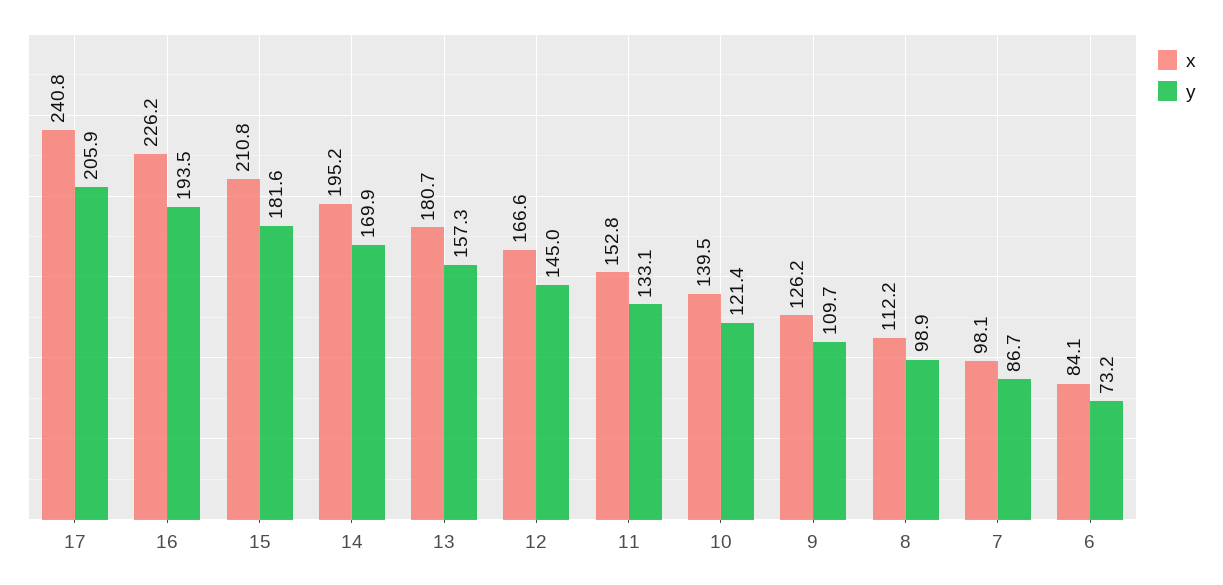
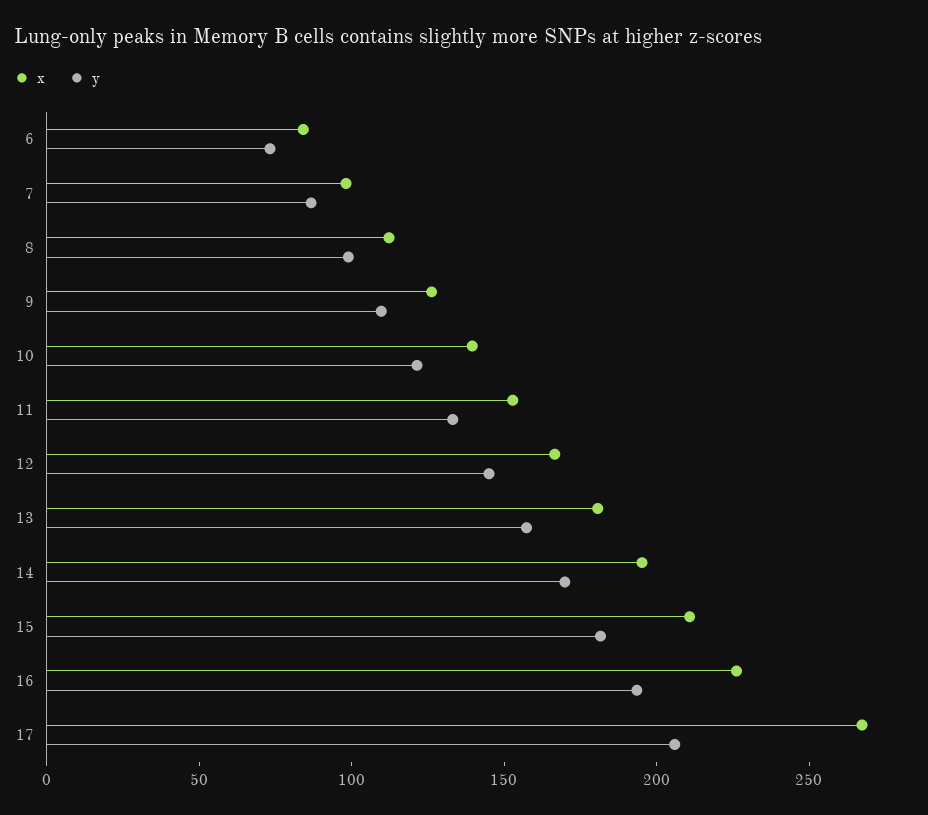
x, 17: 240.8 -> 270

